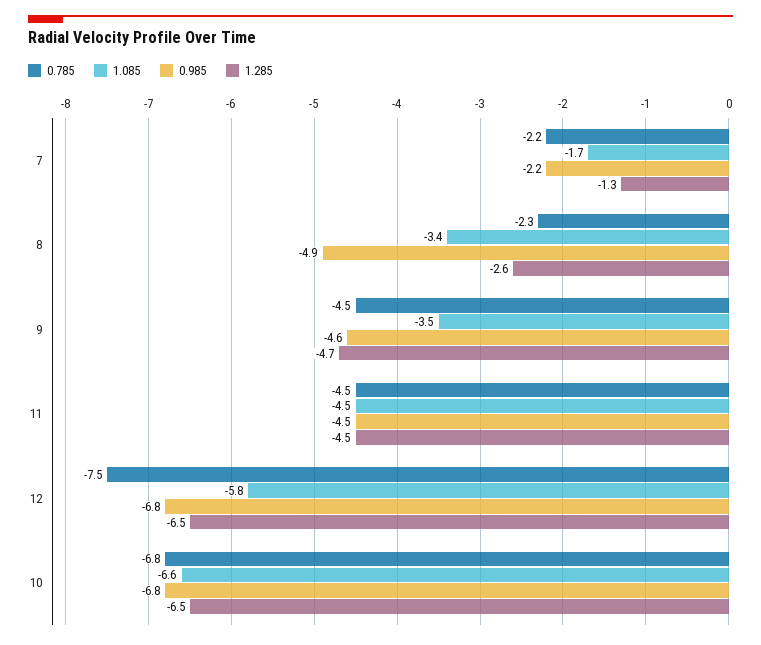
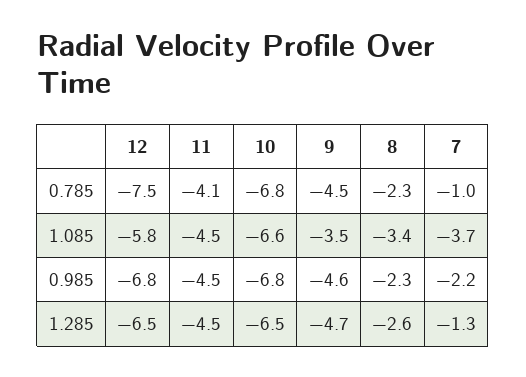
0.785, 7: -2.2 -> -1
1.085, 7: -1.7 -> -3.7
0.985, 8: -4.9 -> -2.3
0.785, 11: -4.5 -> -4.1

